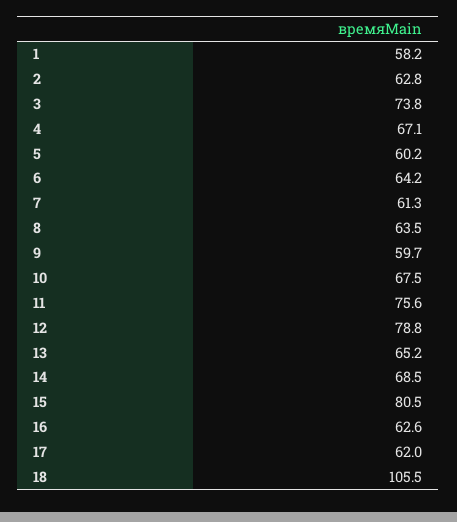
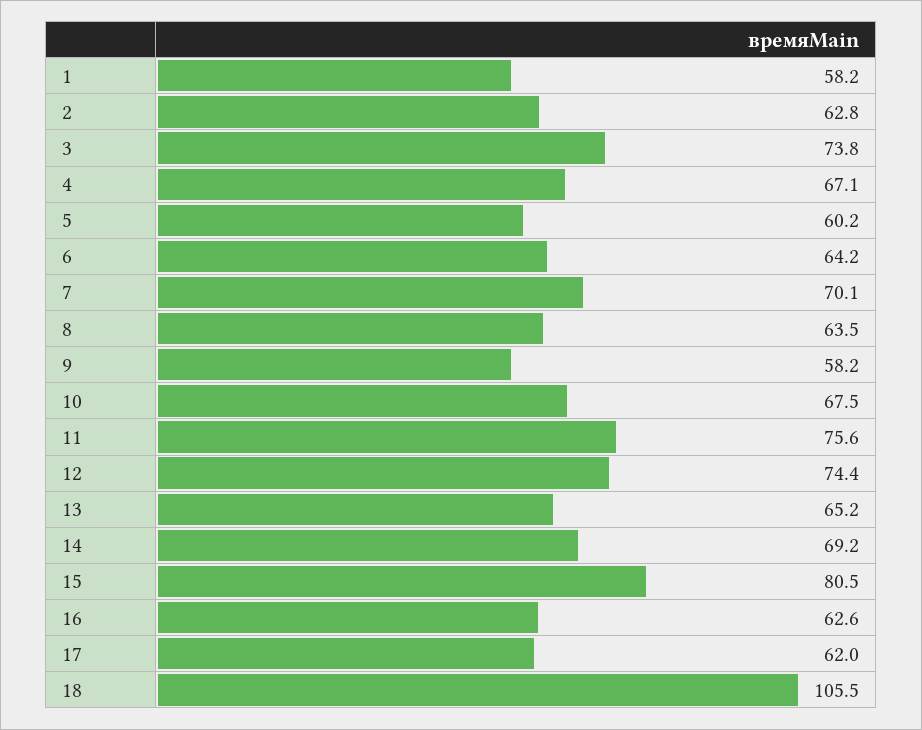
7: 61.3 -> 70.1
9: 59.7 -> 58.2
12: 78.8 -> 74.4
14: 68.5 -> 69.2

